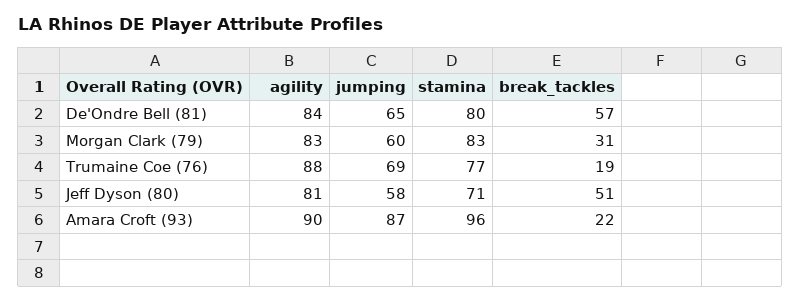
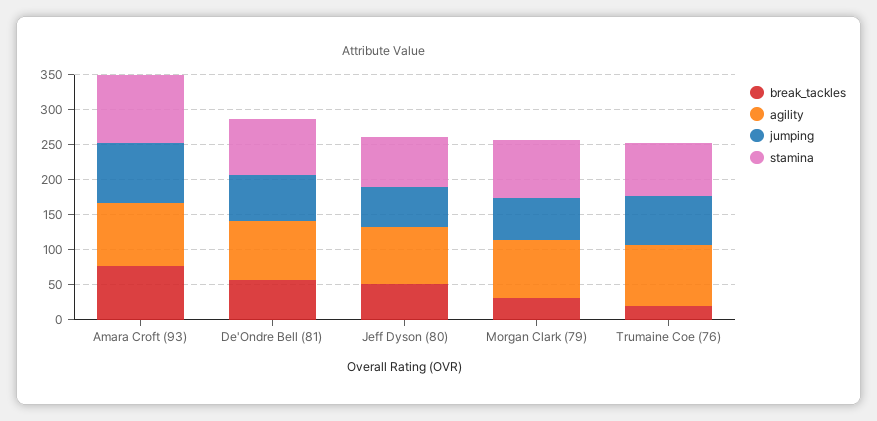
break_tackles, Amara Croft (93): 22 -> 75

